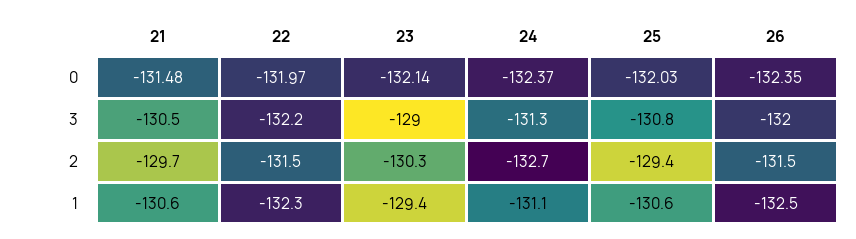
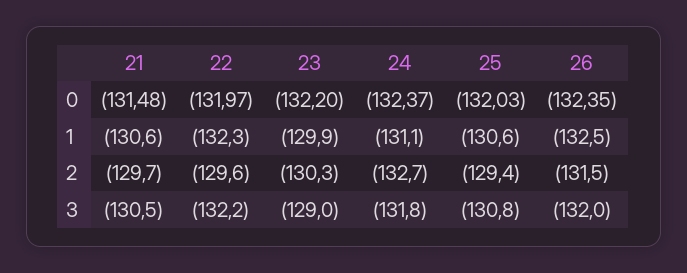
23, 0: -132.14 -> -132.2
24, 3: -131.3 -> -131.8
22, 2: -131.5 -> -129.6
23, 1: -129.4 -> -129.9

